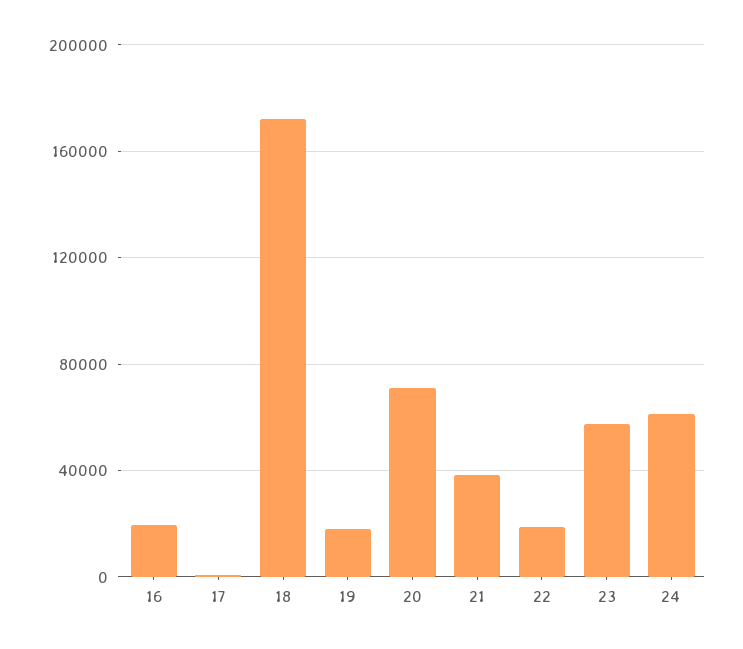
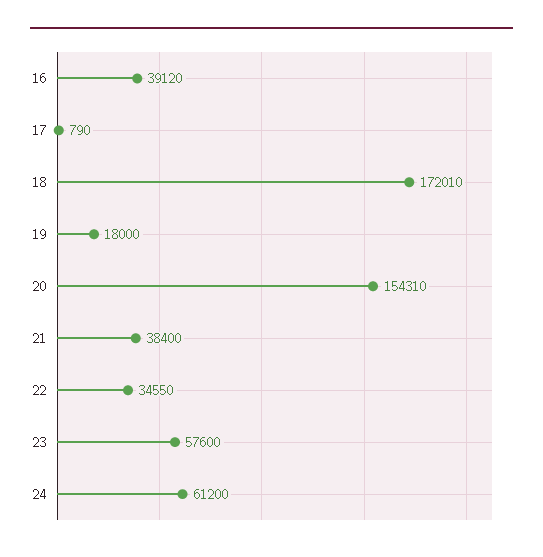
16: 20000 -> 39120
20: 70000 -> 154310
22: 20000 -> 34550

